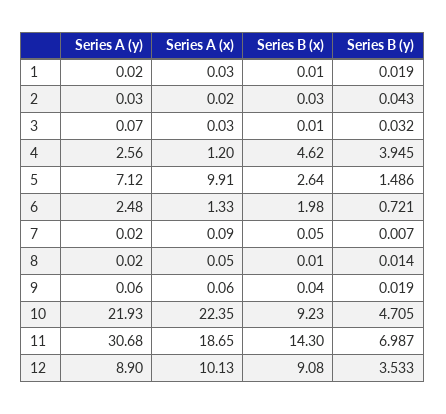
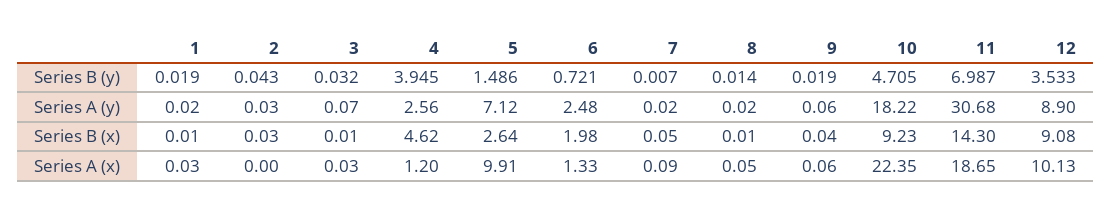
Series A (x), 2: 0.02 -> 0
Series A (y), 10: 21.93 -> 18.22

